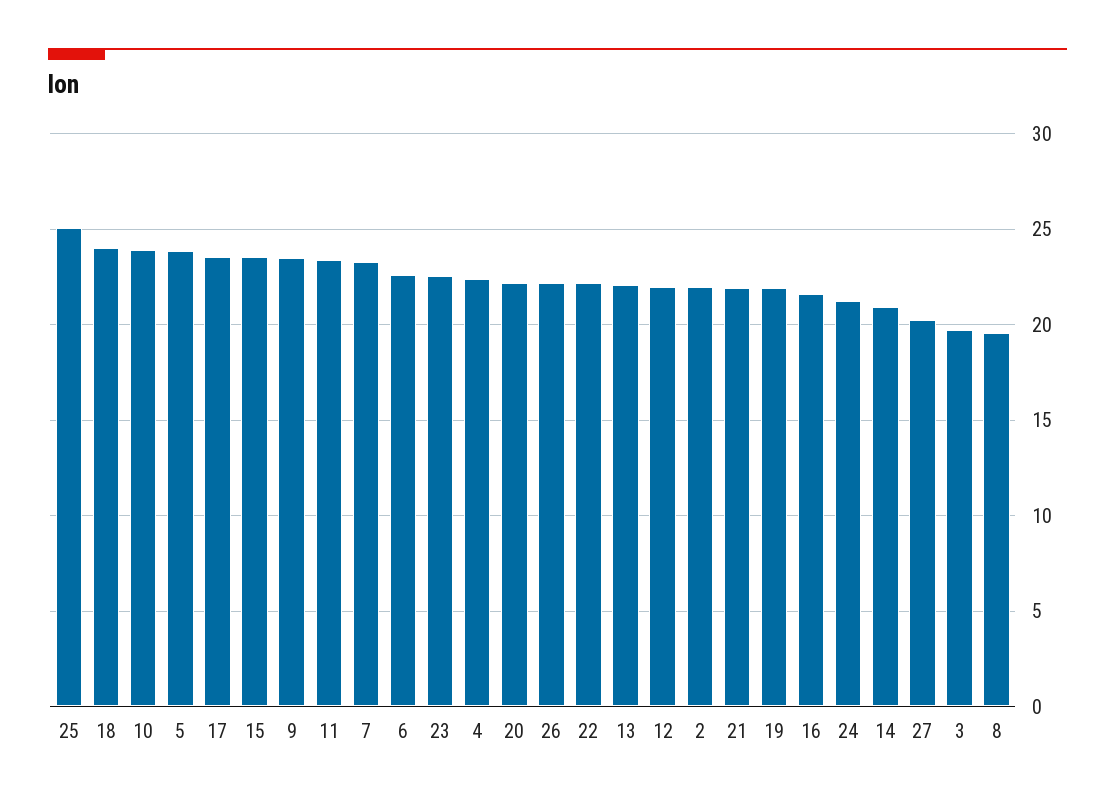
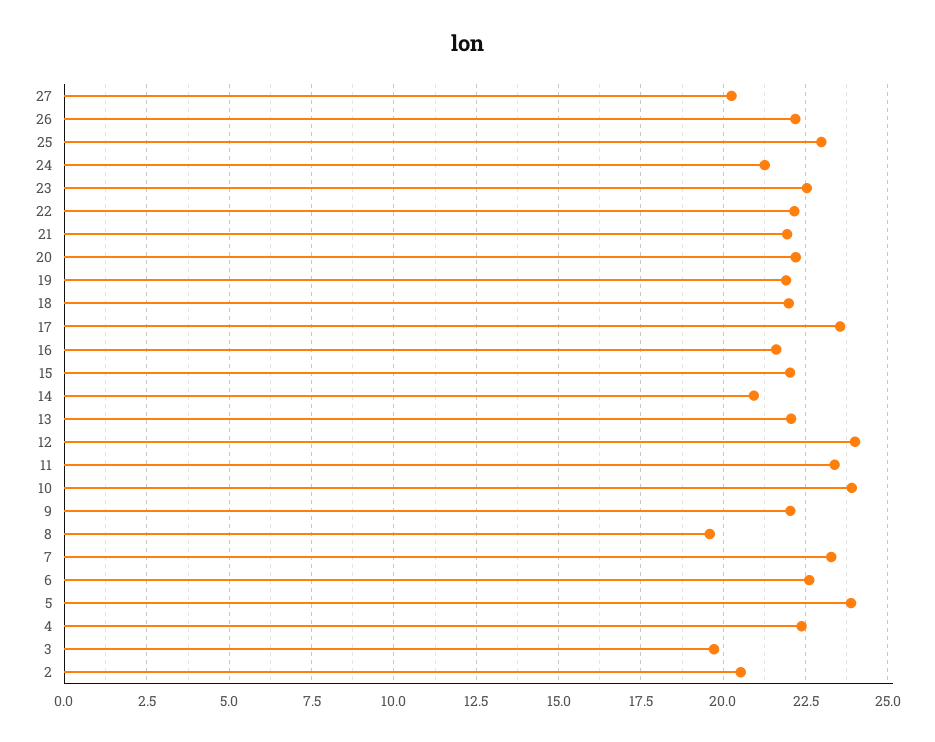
25: 25 -> 23
18: 24 -> 22
15: 23.5 -> 22
9: 23.5 -> 22
12: 22 -> 24
2: 22 -> 20.5

